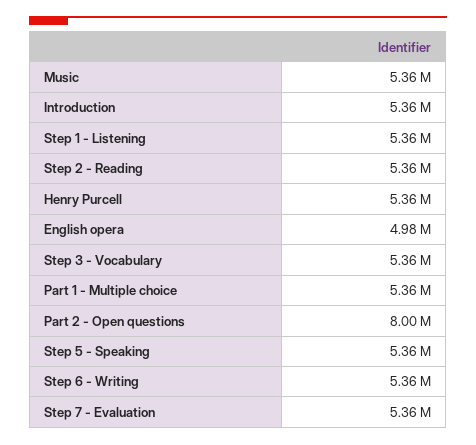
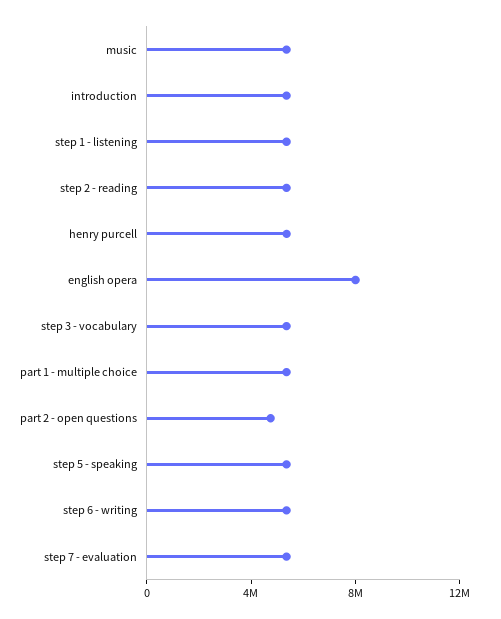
English opera: 4980000 -> 8000000
Part 2 - Open questions: 8000000 -> 5000000

